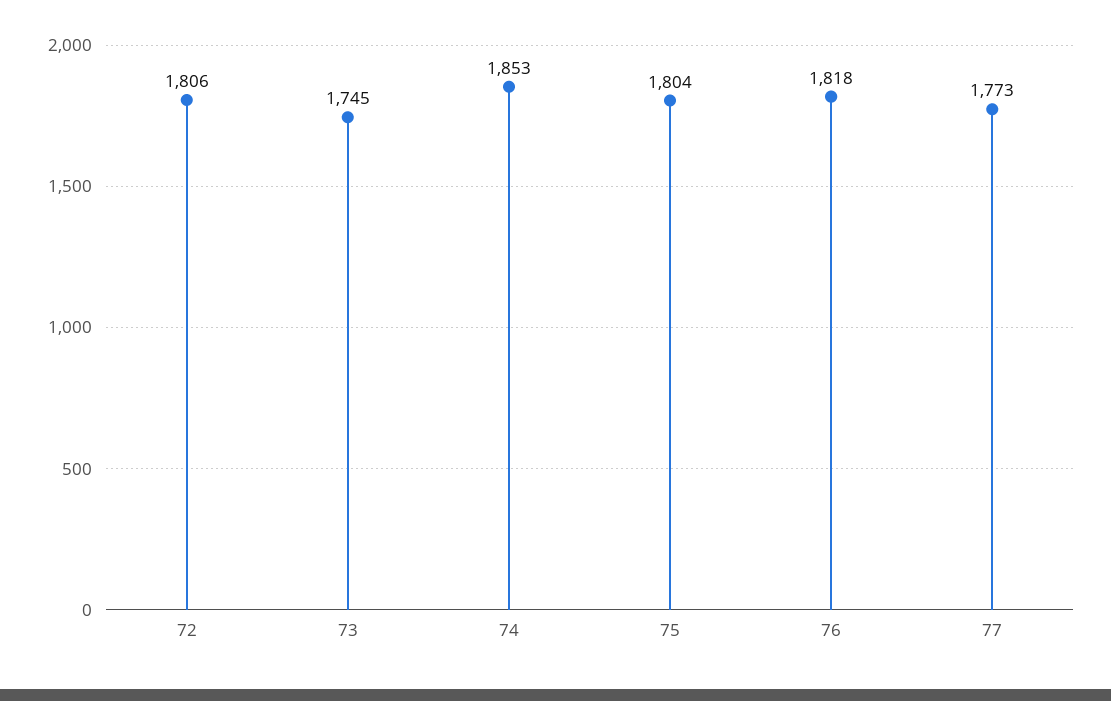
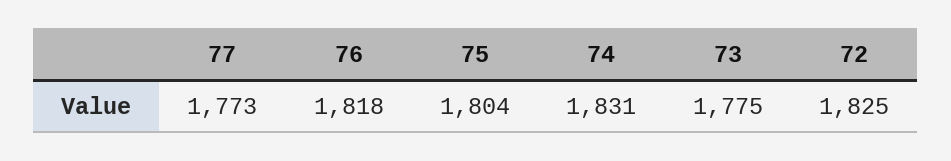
72: 1806 -> 1825
73: 1745 -> 1775
74: 1853 -> 1831

